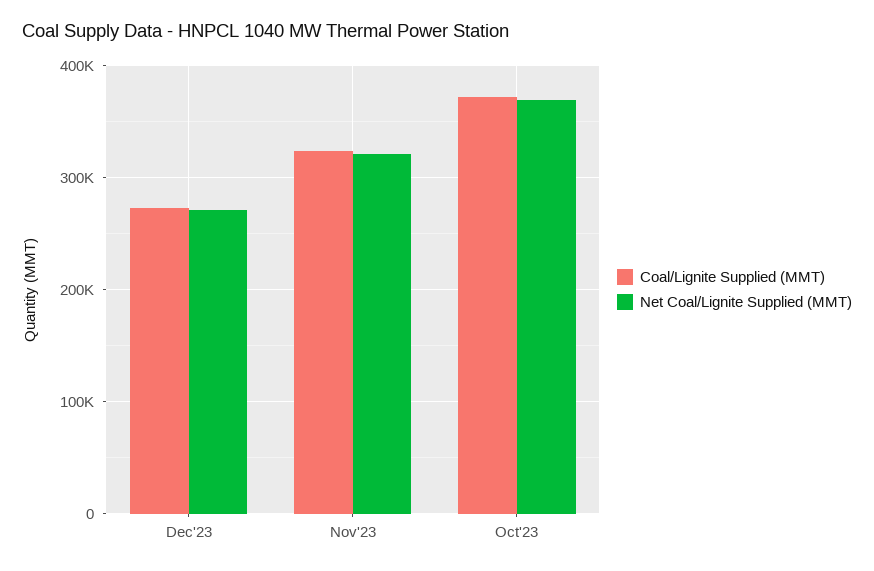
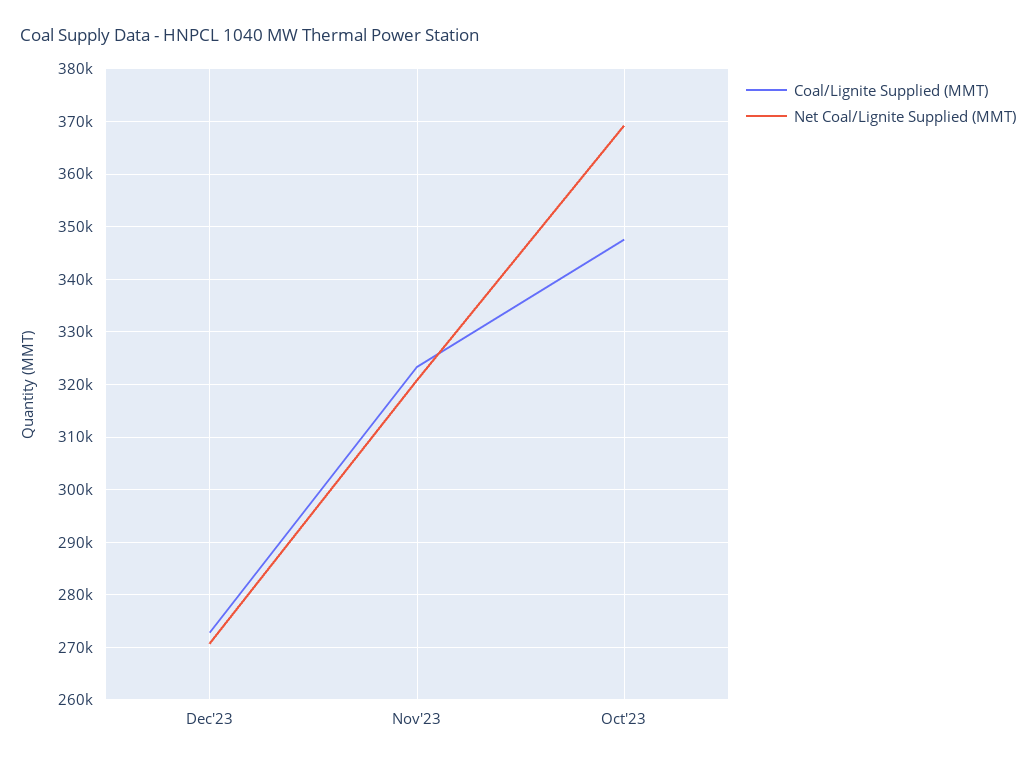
Coal/Lignite Supplied (MMT), Oct'23: 370000 -> 348000

